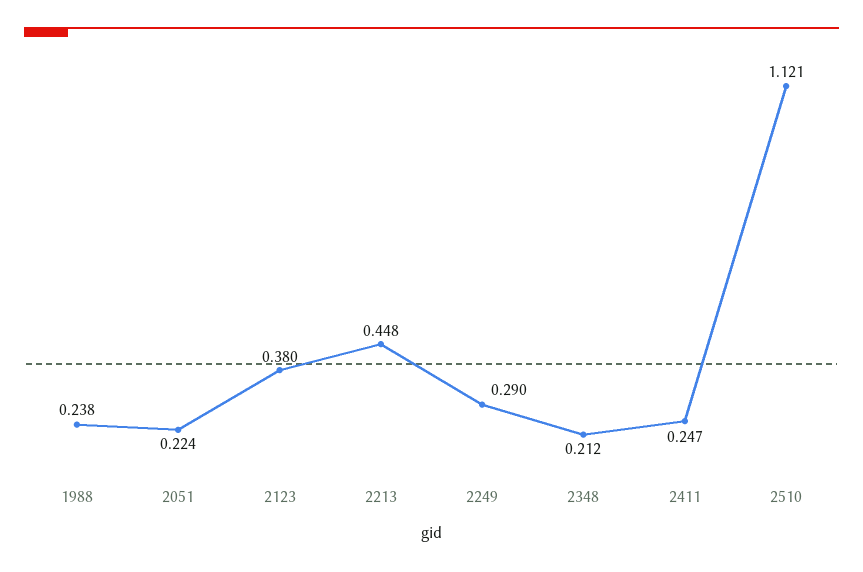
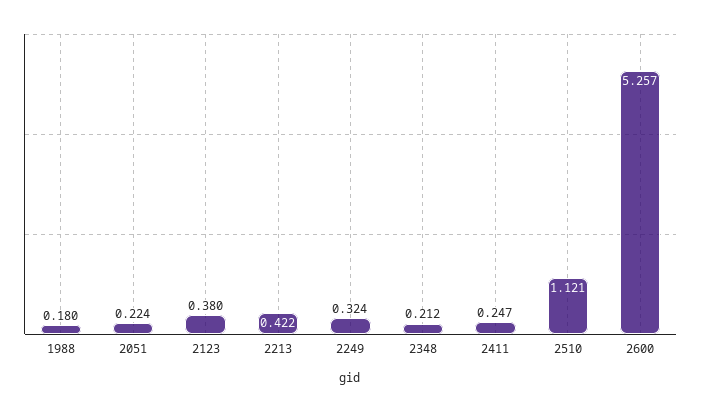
1988: 0.238 -> 0.18
2213: 0.448 -> 0.422
2249: 0.29 -> 0.324
2600: none -> 5.257

